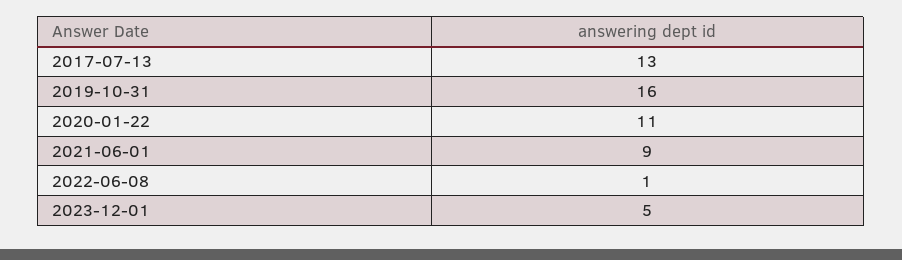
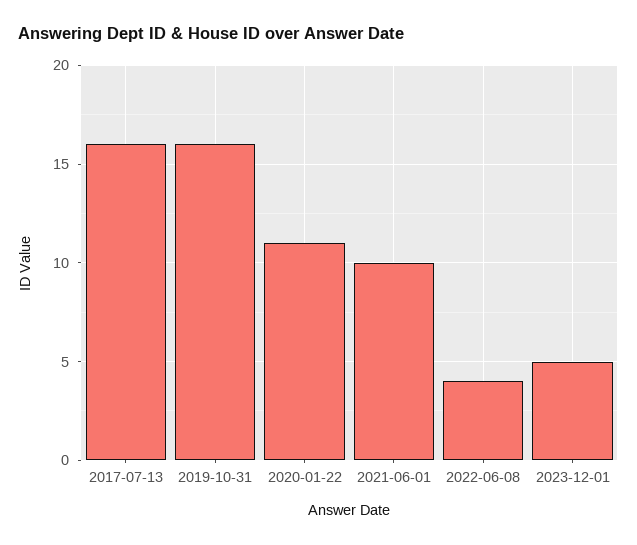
2017-07-13: 13 -> 16
2021-06-01: 9 -> 10
2022-06-08: 1 -> 4

